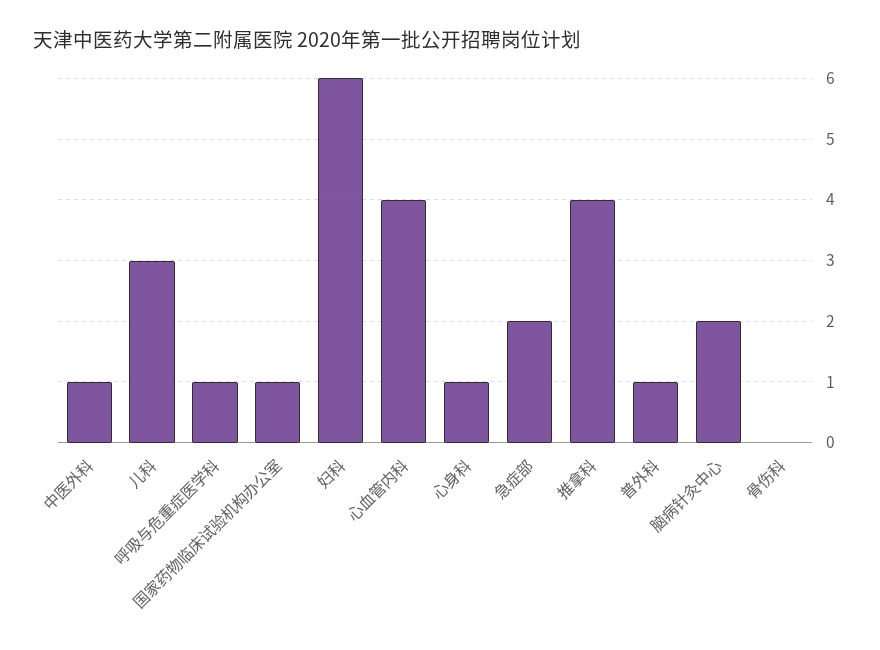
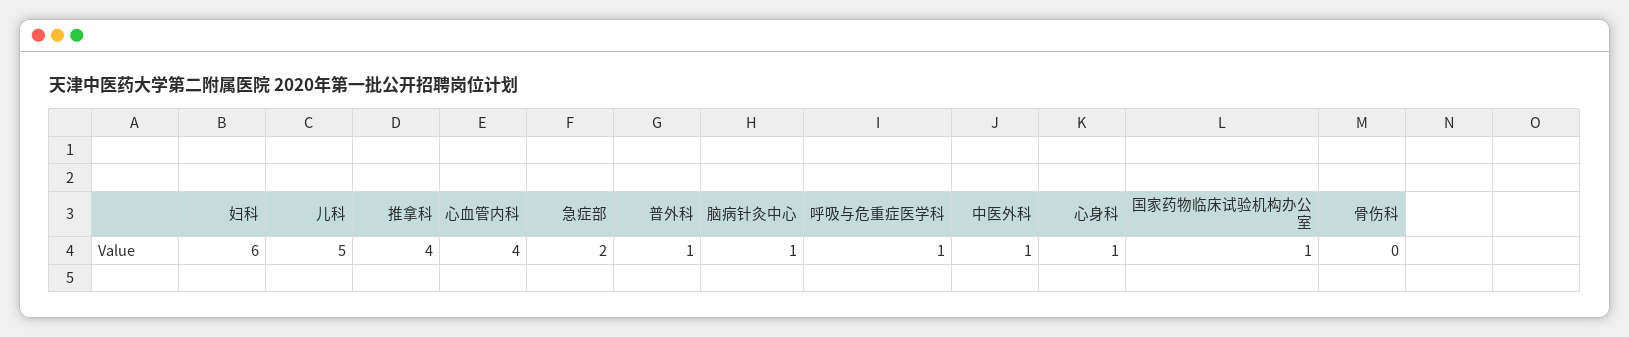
儿科: 3 -> 5
脑病针灸中心: 2 -> 1

